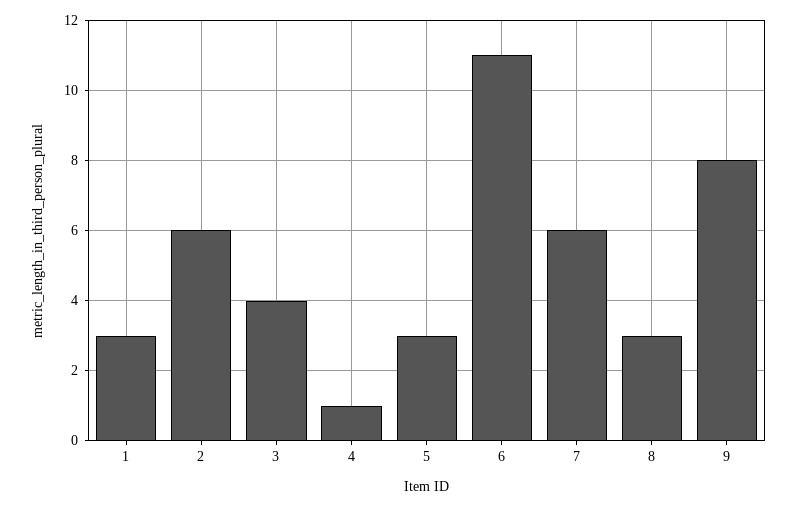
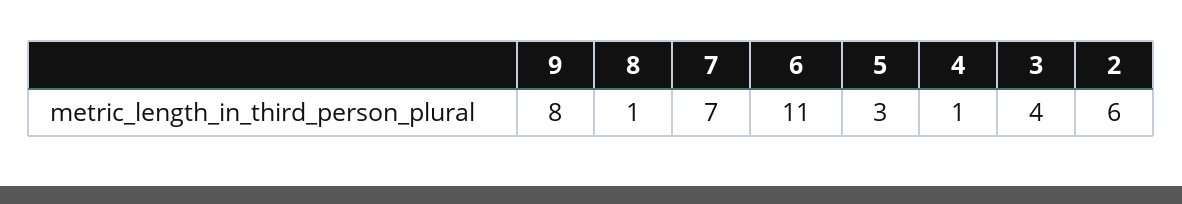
1: 3 -> none
7: 6 -> 7
8: 3 -> 1

